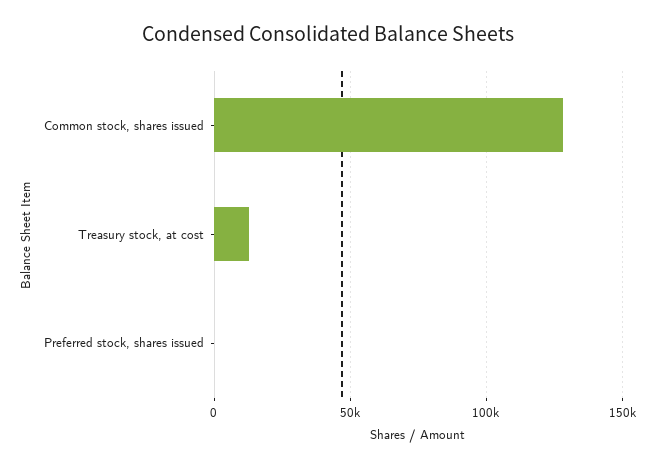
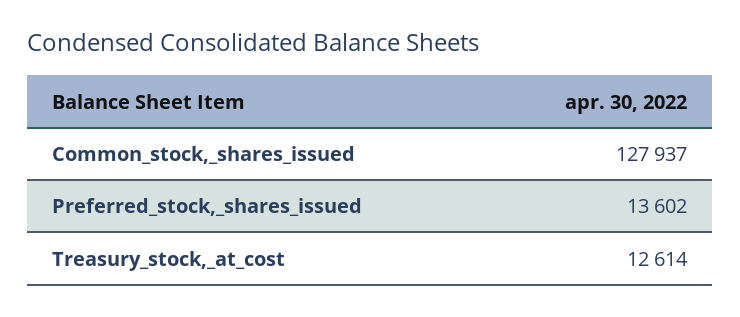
Preferred stock, shares issued: 0 -> 13602

